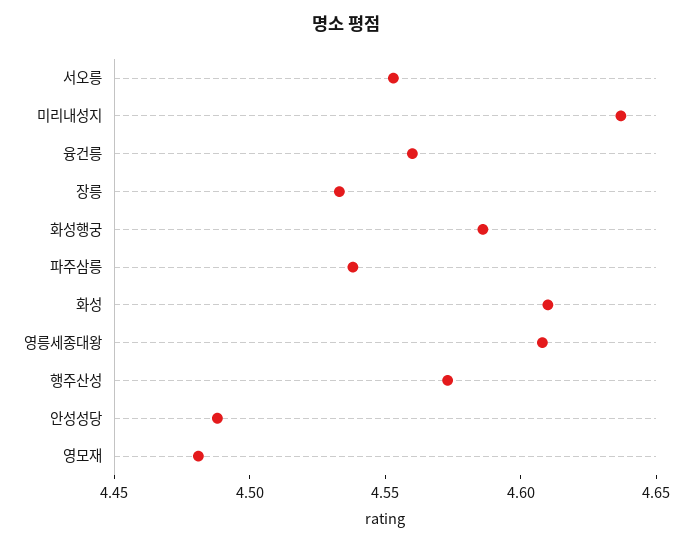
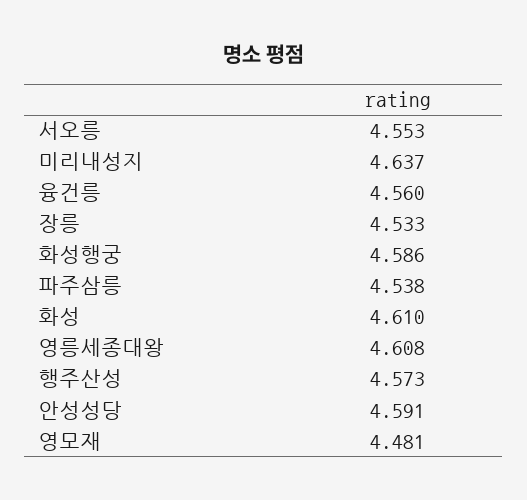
안성성당: 4.49 -> 4.591

